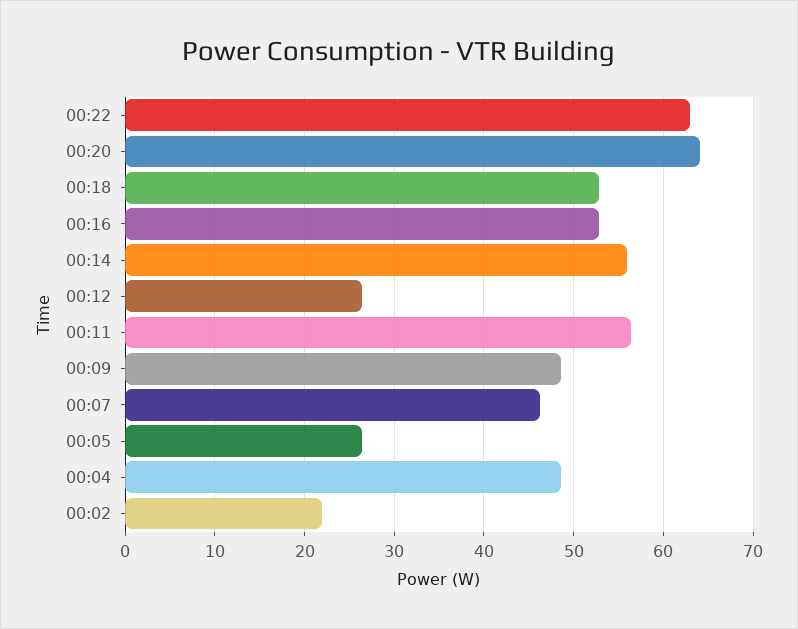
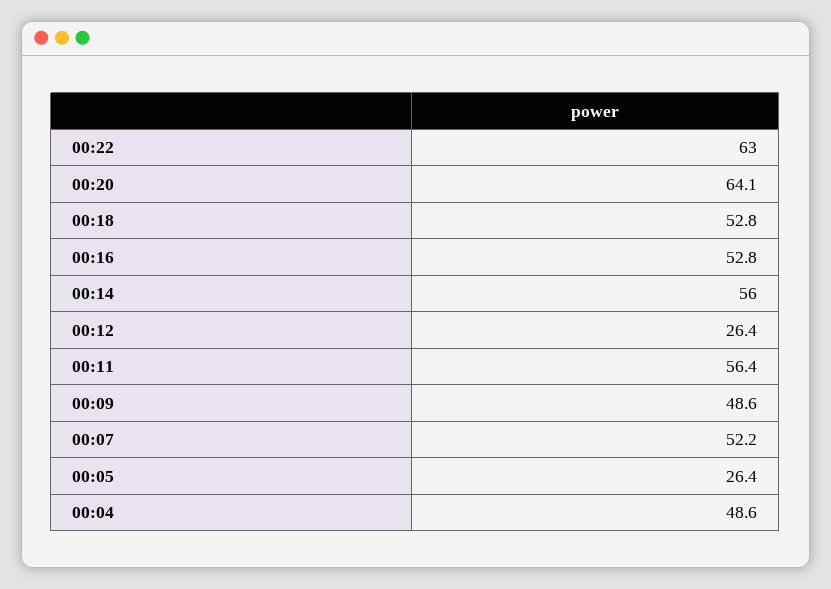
00:07: 46 -> 52.2
00:02: 22 -> none

